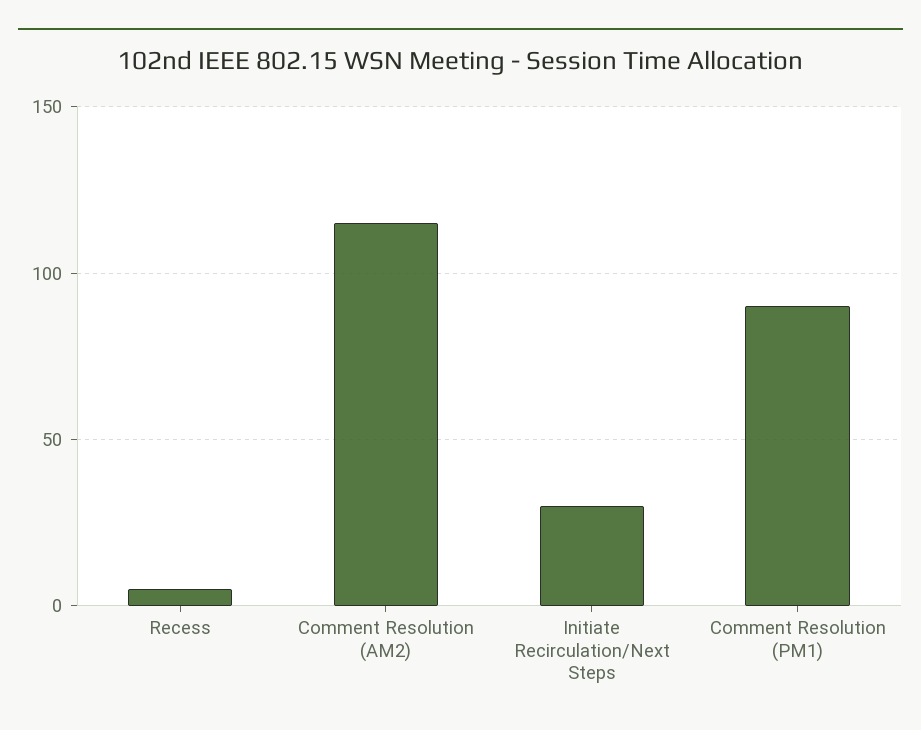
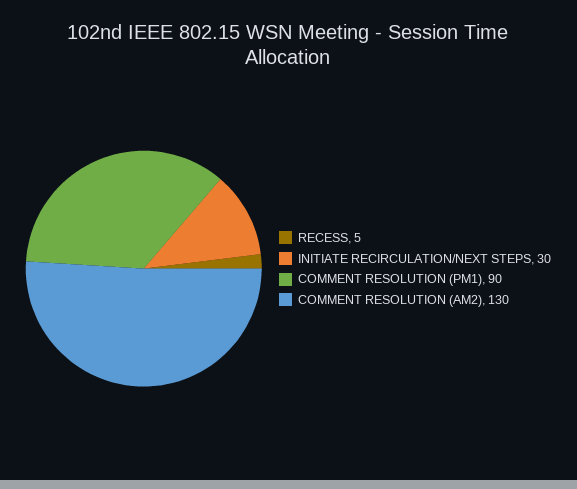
Comment Resolution (AM2): 115 -> 130

